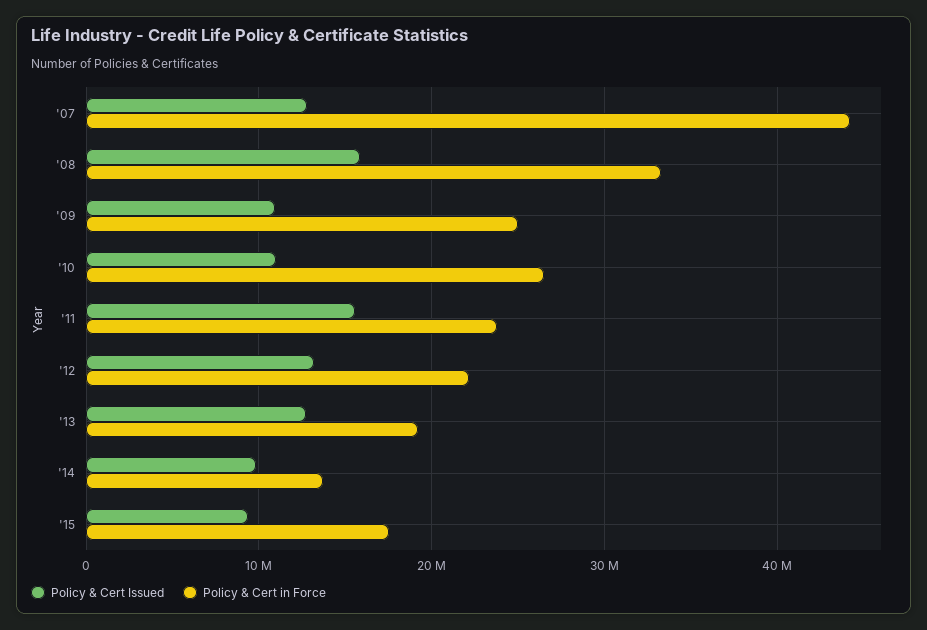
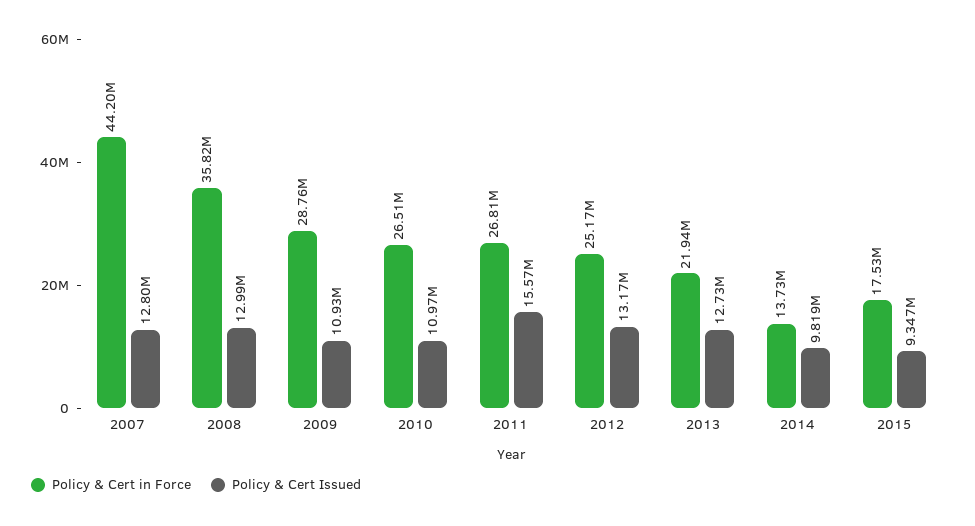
Policy & Cert Issued, '08: 16000000 -> 12990000
Policy & Cert in Force, '08: 33000000 -> 35820000
Policy & Cert in Force, '09: 25000000 -> 28760000
Policy & Cert in Force, '11: 24000000 -> 26810000
Policy & Cert in Force, '12: 22000000 -> 25170000
Policy & Cert in Force, '13: 19000000 -> 21940000

